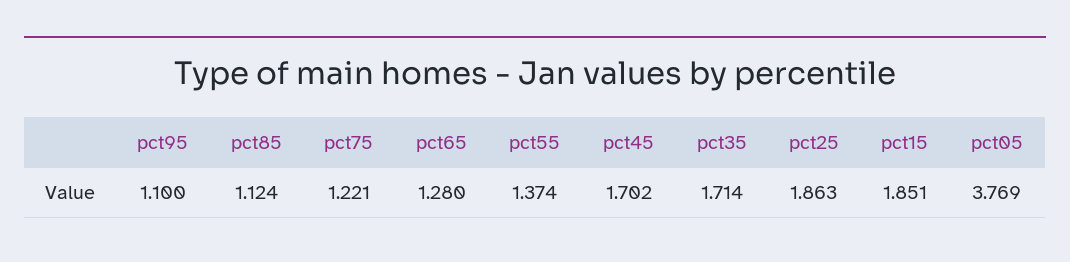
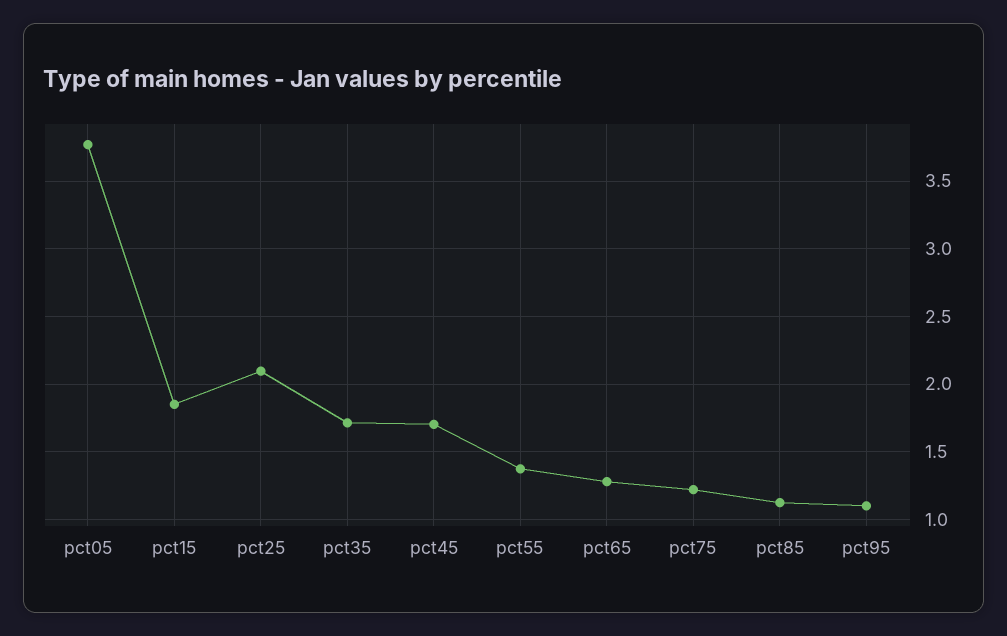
pct25: 1.863 -> 2.1

